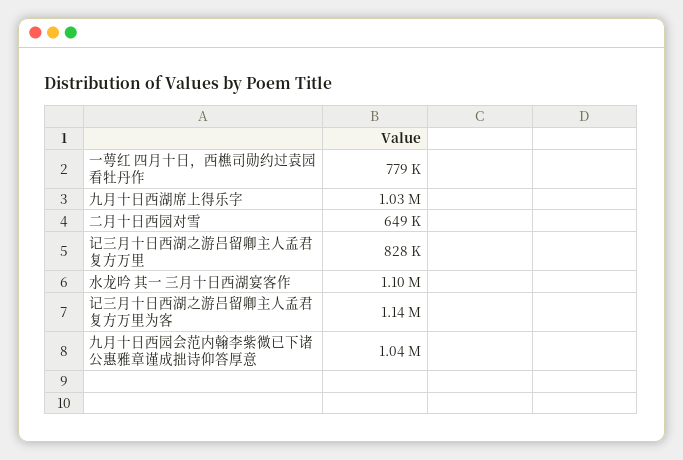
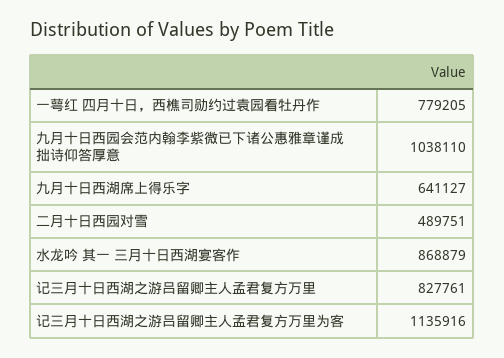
九月十日西湖席上得乐字: 1030000 -> 641127
二月十日西园对雪: 649000 -> 489751
水龙吟 其一 三月十日西湖宴客作: 1100000 -> 868879

